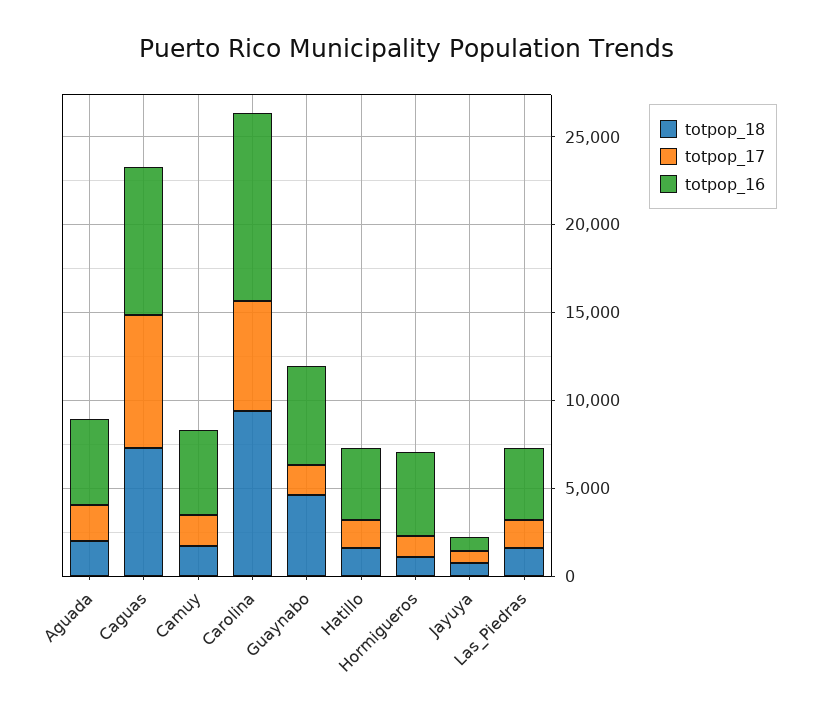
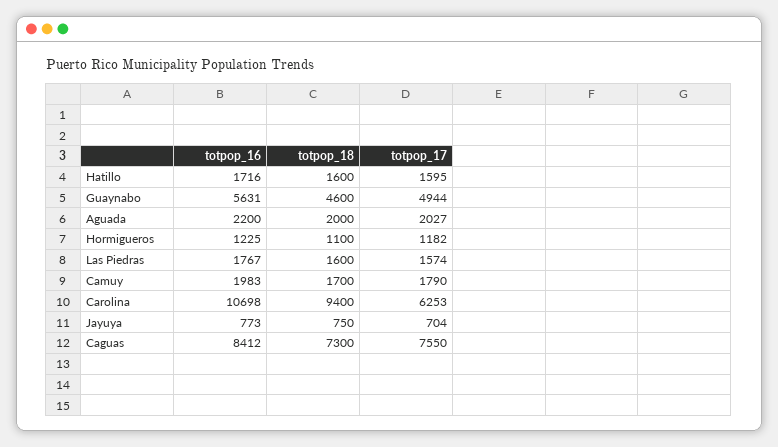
totpop_16, Aguada: 5000 -> 2200
totpop_16, Camuy: 5000 -> 1983
totpop_17, Guaynabo: 2000 -> 4944
totpop_16, Hatillo: 4000 -> 1716
totpop_16, Hormigueros: 5000 -> 1225
totpop_16, Las_Piedras: 4000 -> 1767

